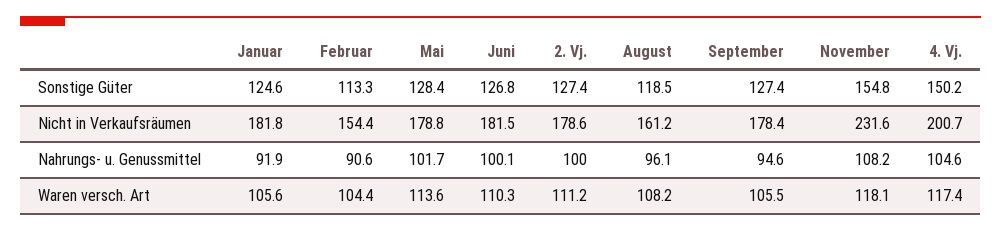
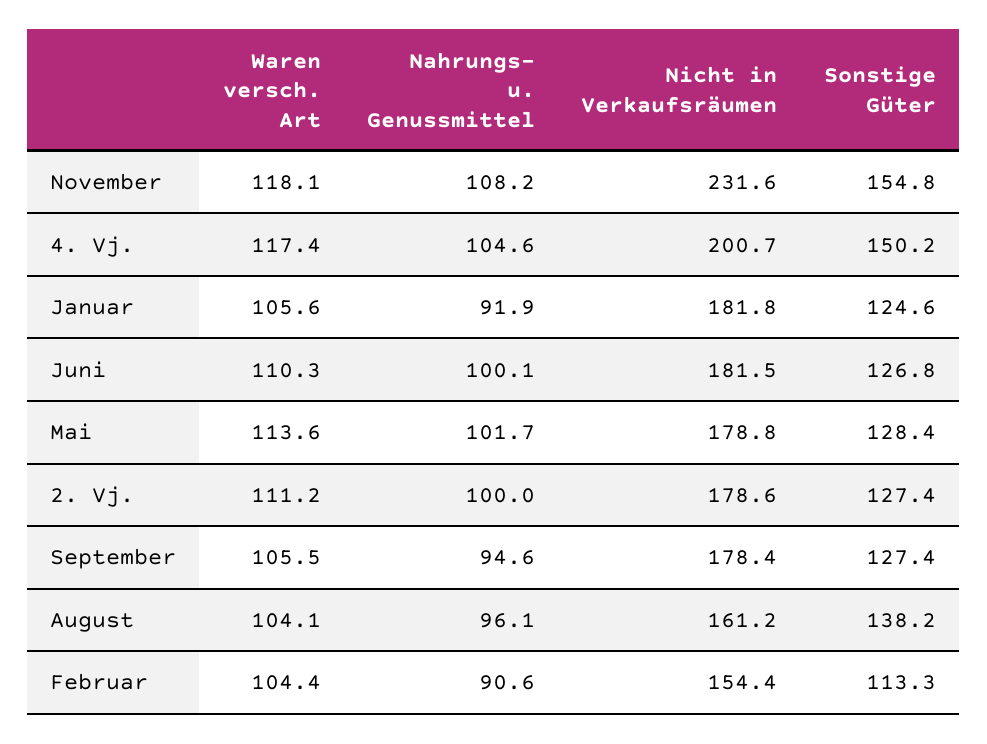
August, Sonstige Güter: 118.5 -> 138.2
August, Waren versch. Art: 108.2 -> 104.1

